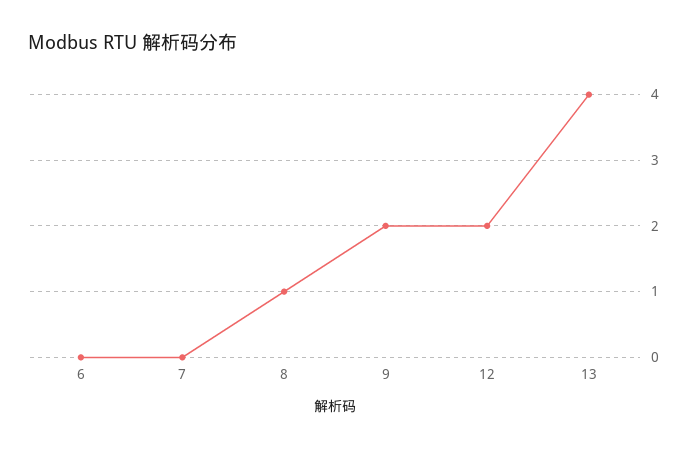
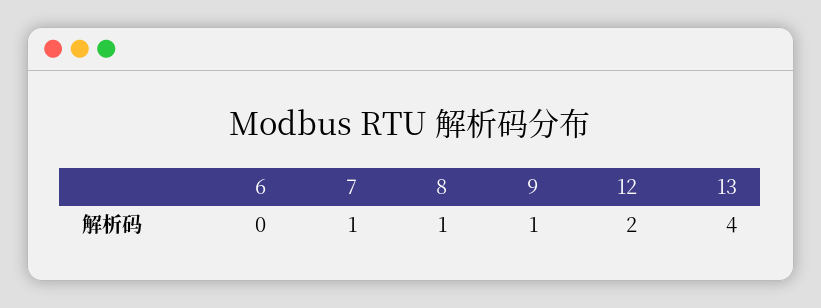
7: 0 -> 1
9: 2 -> 1

